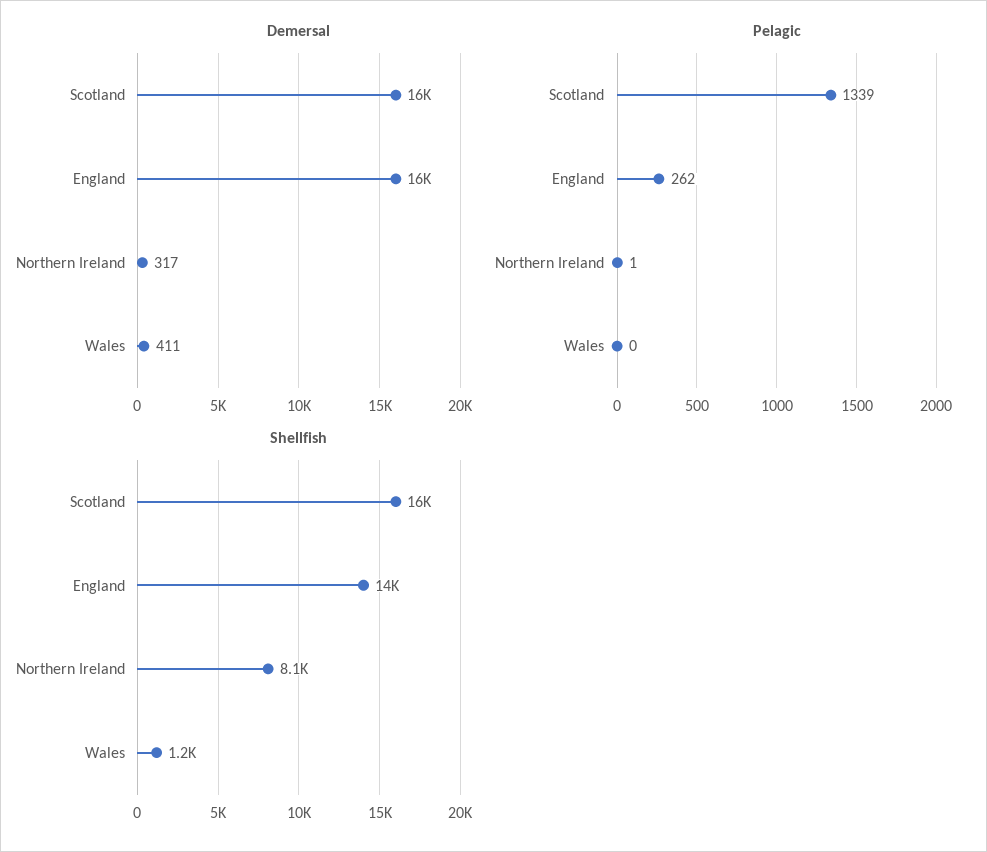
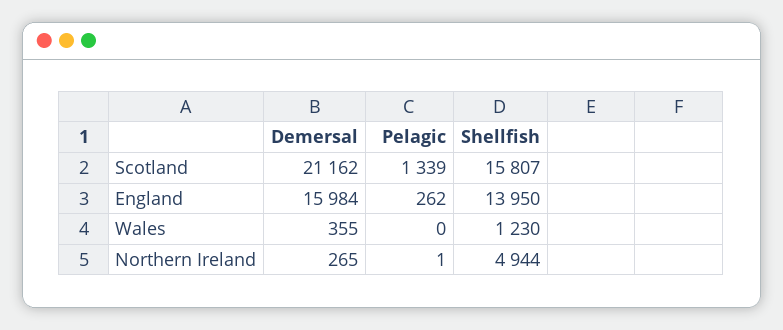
Demersal, Scotland: 16000 -> 21162
Demersal, Northern Ireland: 317 -> 265
Demersal, Wales: 411 -> 355
Shellfish, Northern Ireland: 8100 -> 4944

